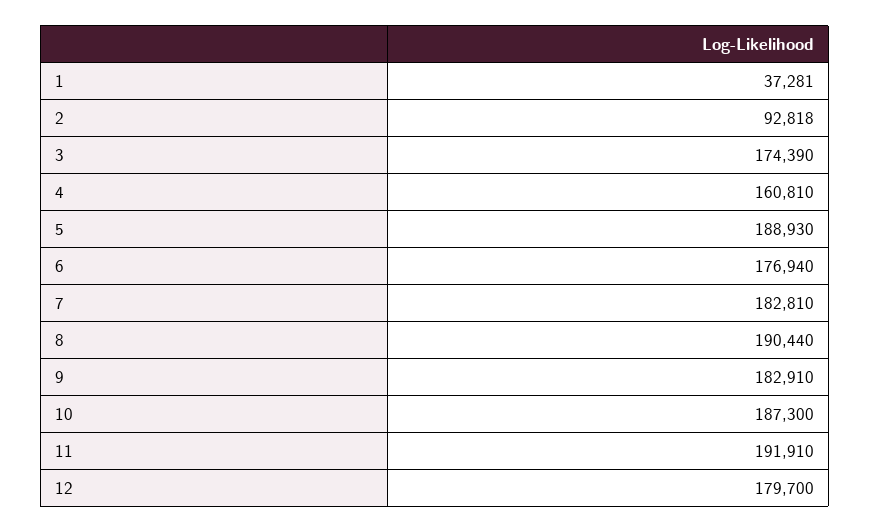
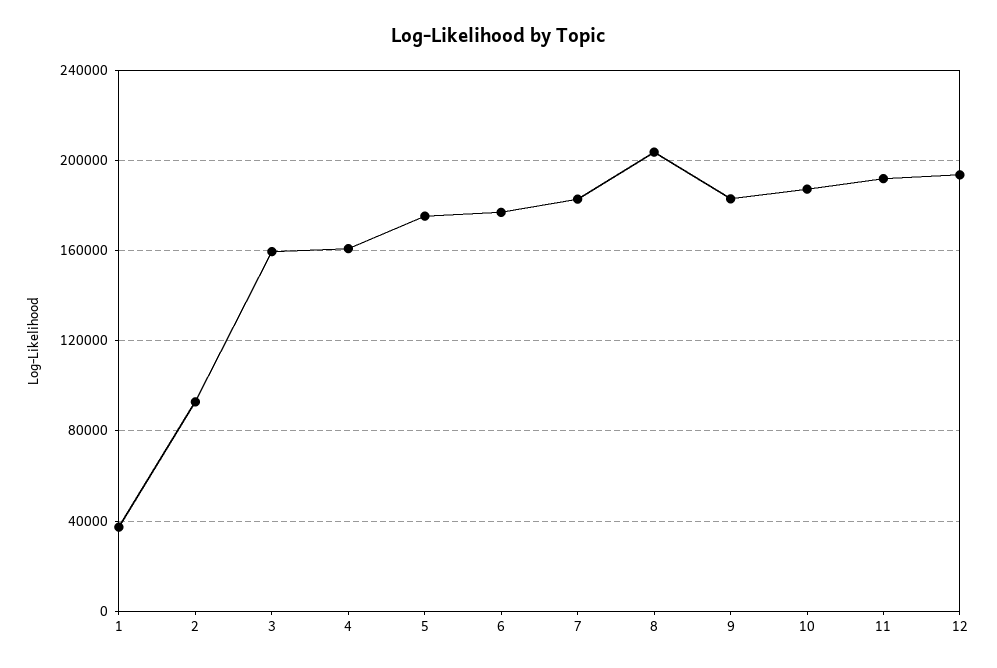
3: 174390 -> 160000
5: 188930 -> 175000
8: 190440 -> 205000
12: 179700 -> 195000

